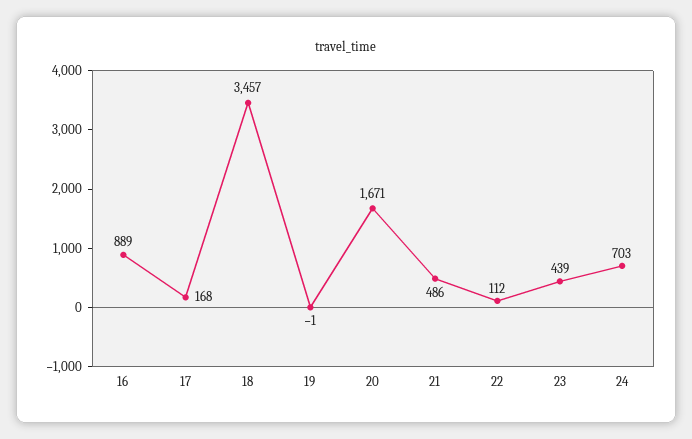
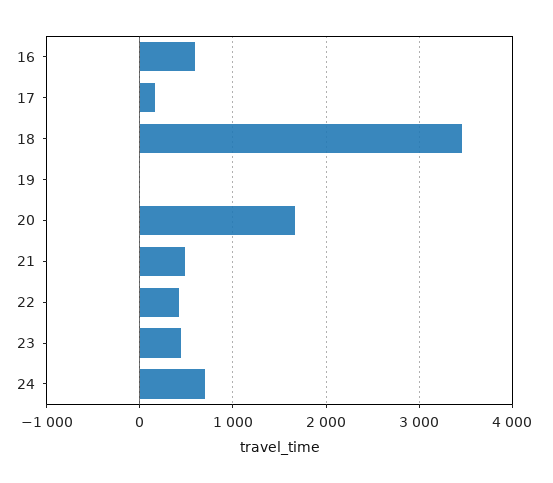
16: 889 -> 600
22: 112 -> 400

